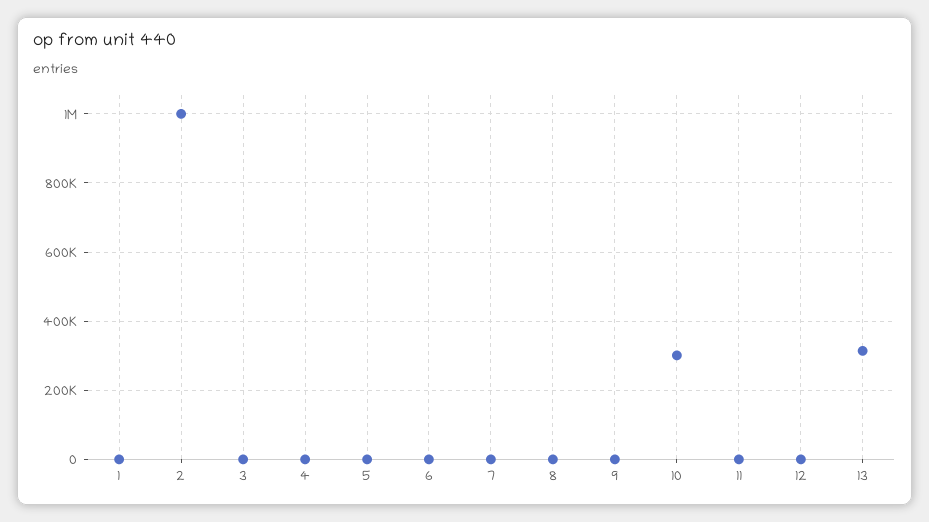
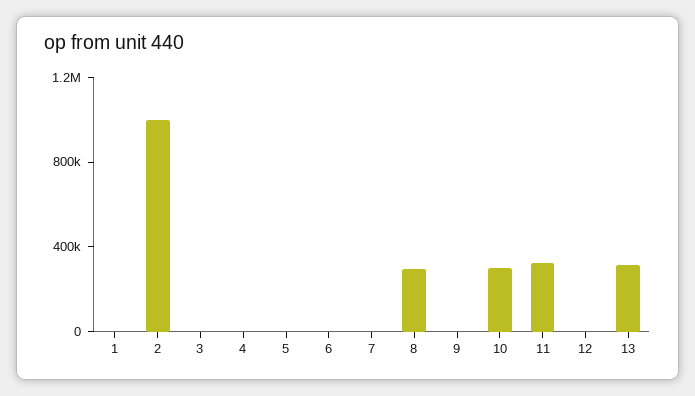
8: 0 -> 300000
11: 0 -> 300000

